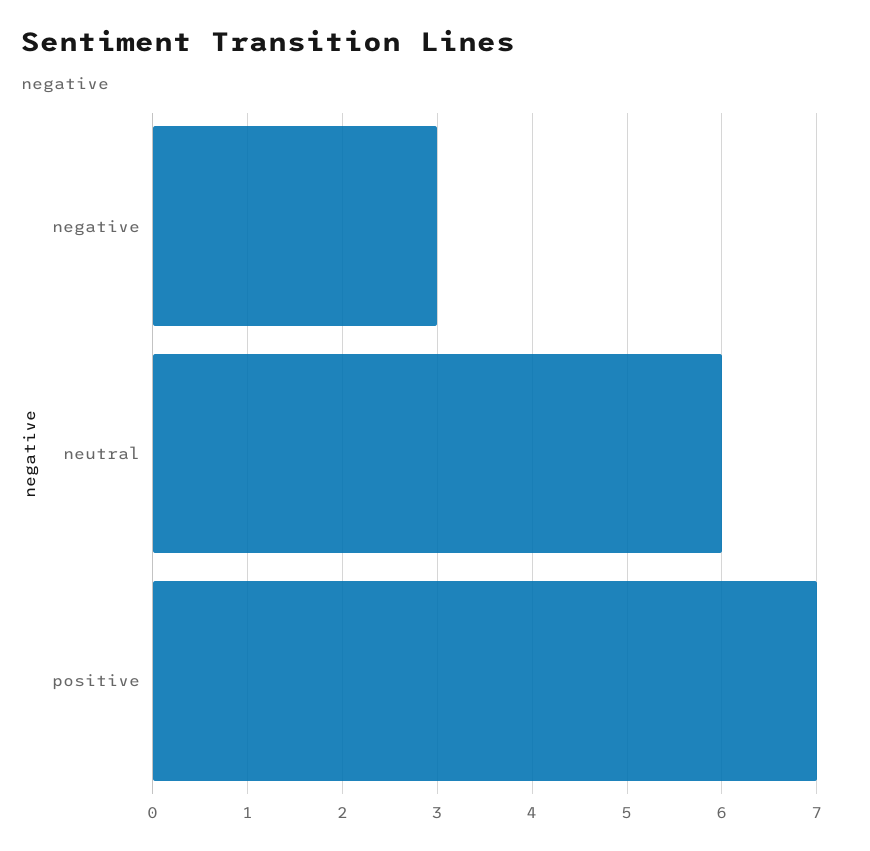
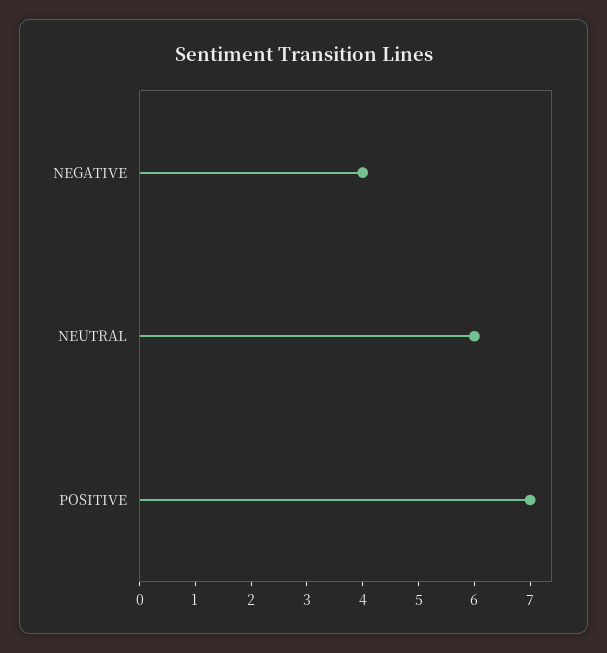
negative: 3 -> 4

